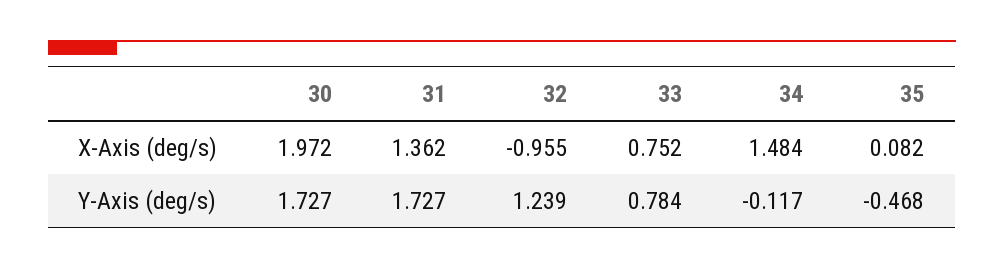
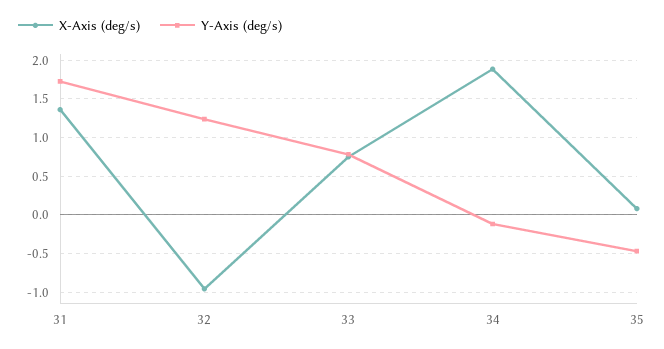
X-Axis (deg/s), 30: 1.972 -> none
X-Axis (deg/s), 34: 1.484 -> 1.9
Y-Axis (deg/s), 30: 1.727 -> none

